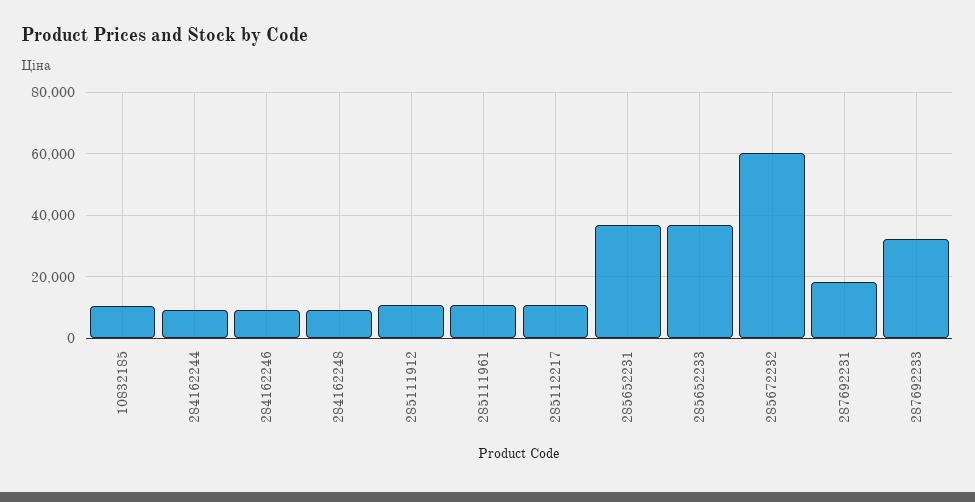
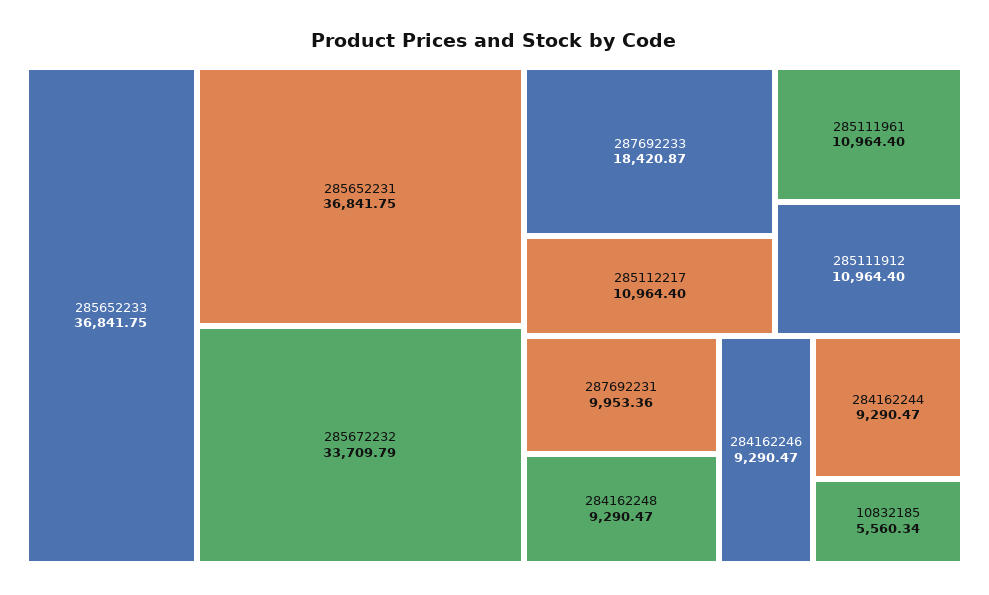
10832185: 10000 -> 5560.34
285672232: 60000 -> 33709.79
287692231: 18000 -> 9953.36
287692233: 32000 -> 18420.87

